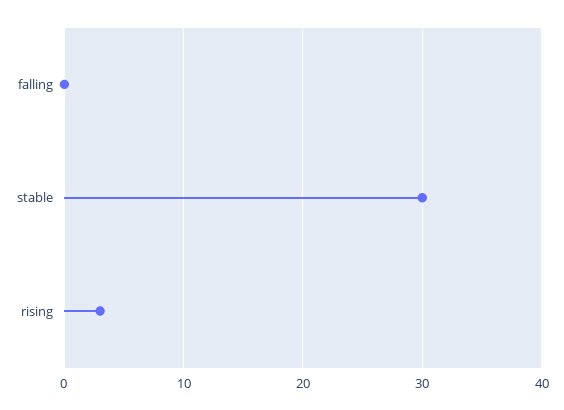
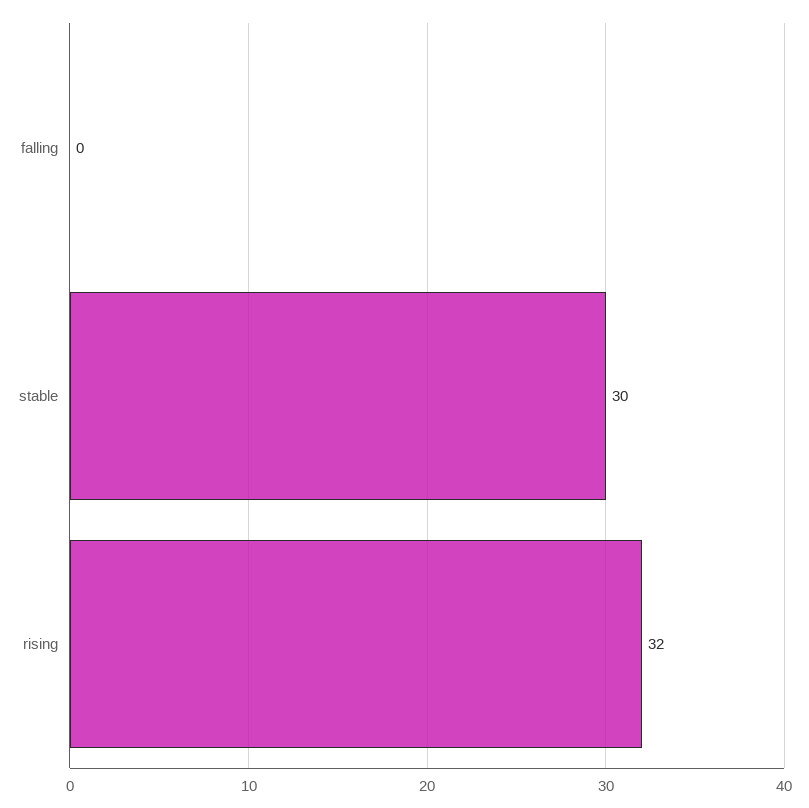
rising: 3 -> 32

